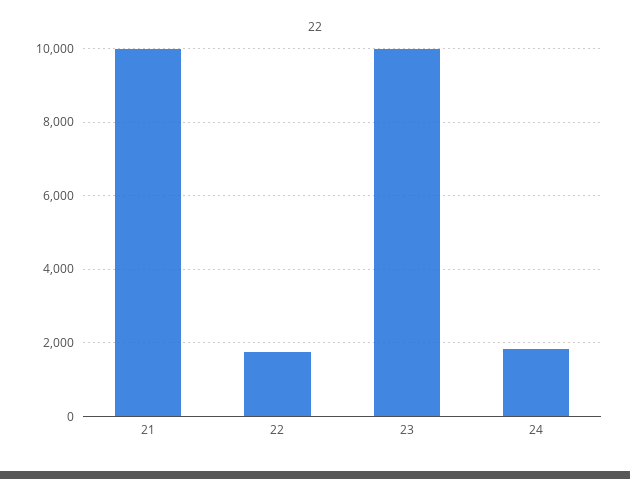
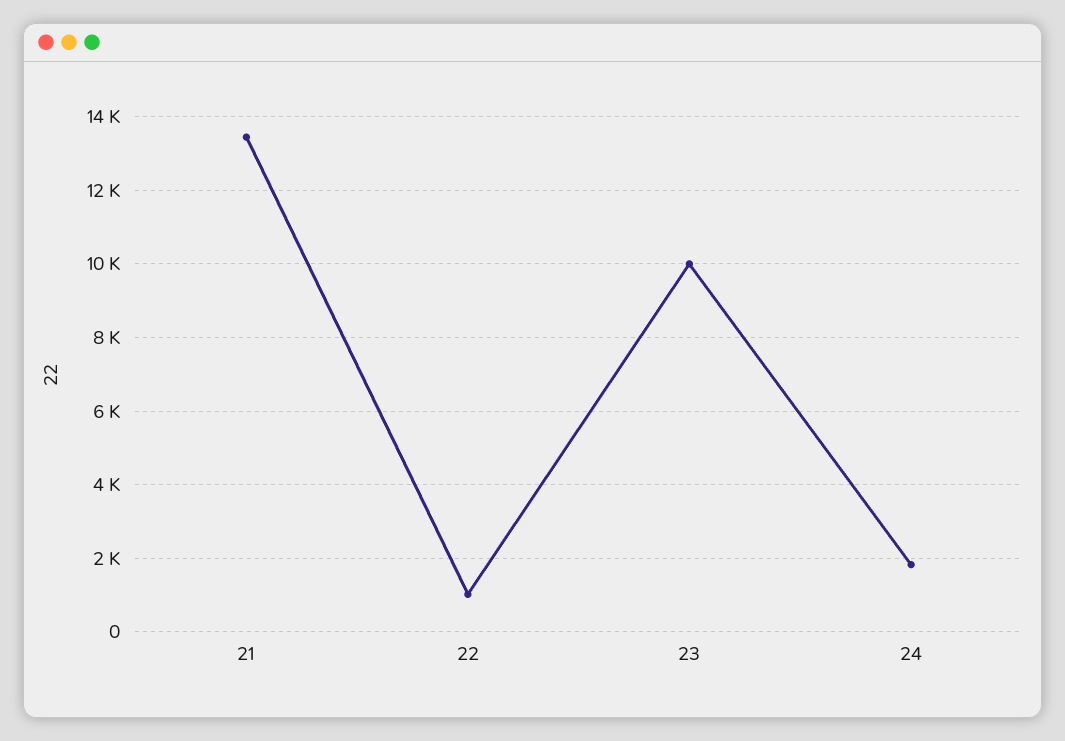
21: 10000 -> 13400
22: 1800 -> 1000

